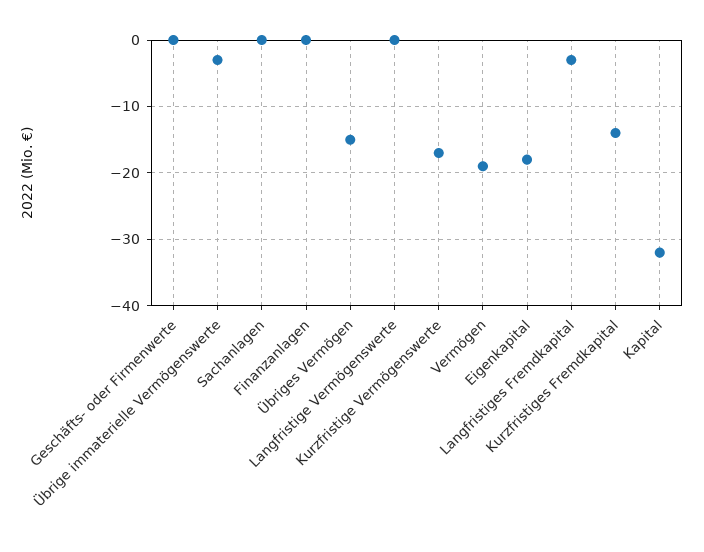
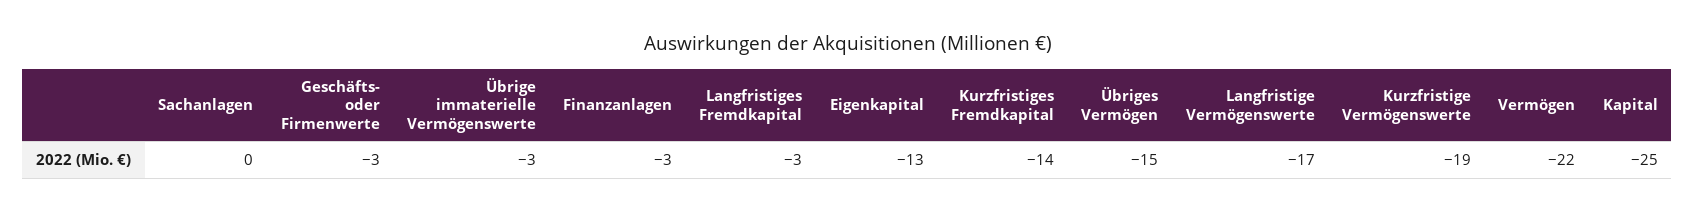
Geschäfts- oder Firmenwerte: 0 -> -3
Finanzanlagen: 0 -> -3
Langfristige Vermögenswerte: 0 -> -17
Kurzfristige Vermögenswerte: -17 -> -19
Vermögen: -19 -> -22
Eigenkapital: -18 -> -13
Kapital: -32 -> -25

